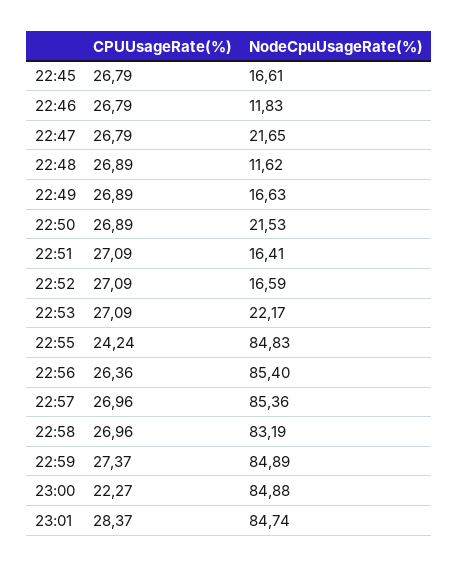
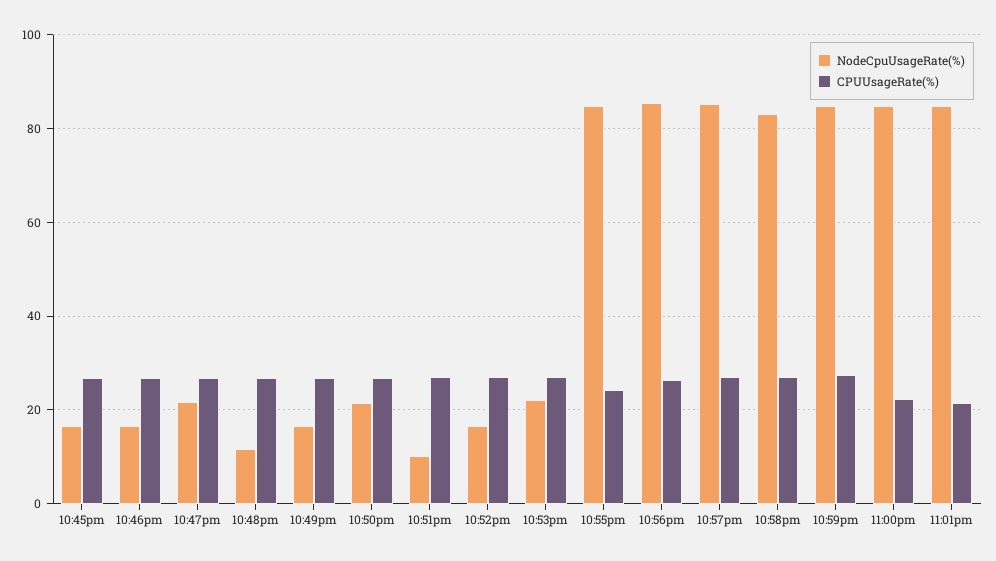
NodeCpuUsageRate(%), 22:46: 11.83 -> 16
NodeCpuUsageRate(%), 22:51: 16.41 -> 10
CPUUsageRate(%), 23:01: 28.37 -> 22

